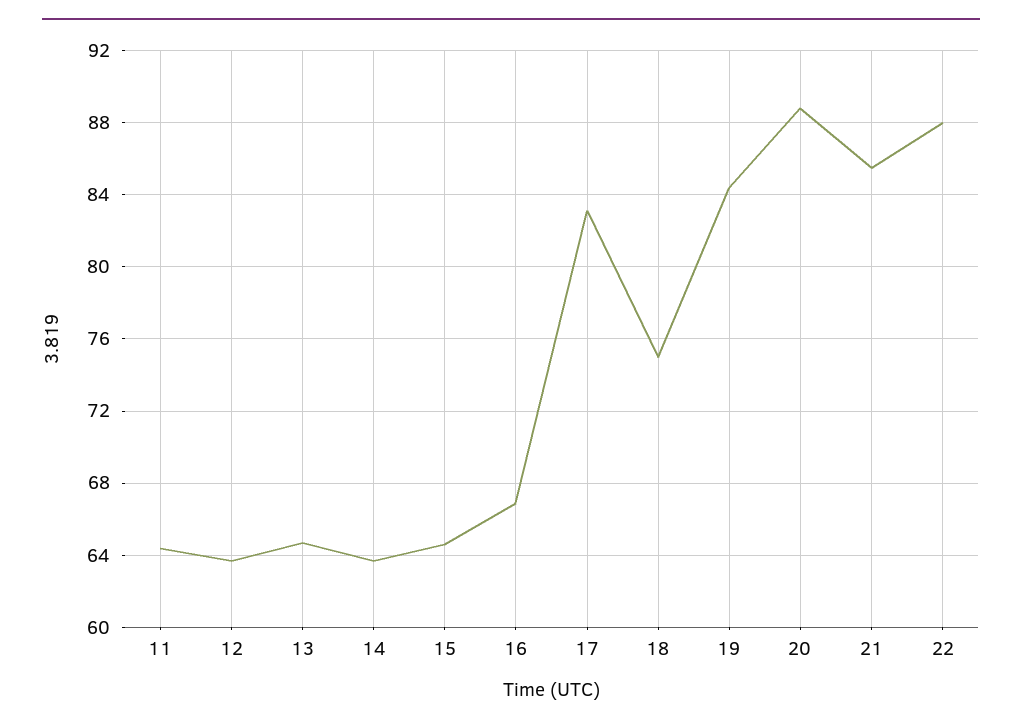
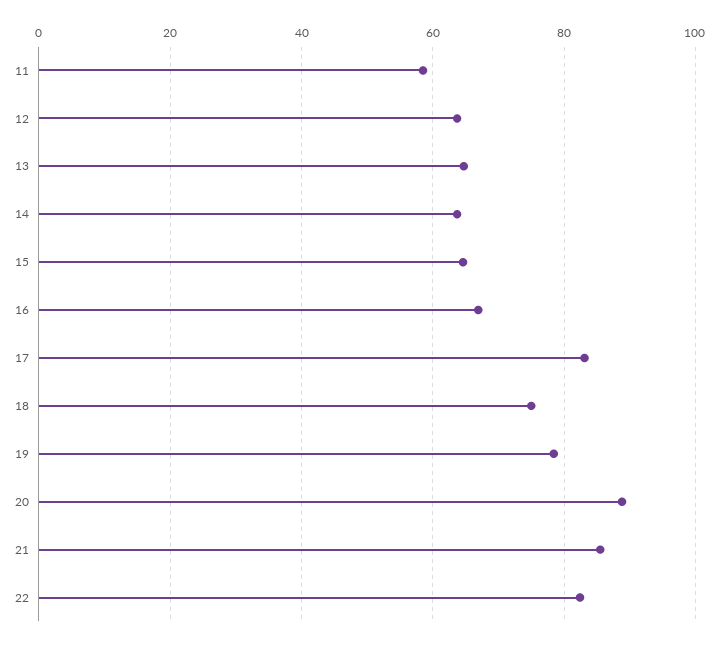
11: 64.5 -> 58
19: 84.5 -> 78
22: 88 -> 82

